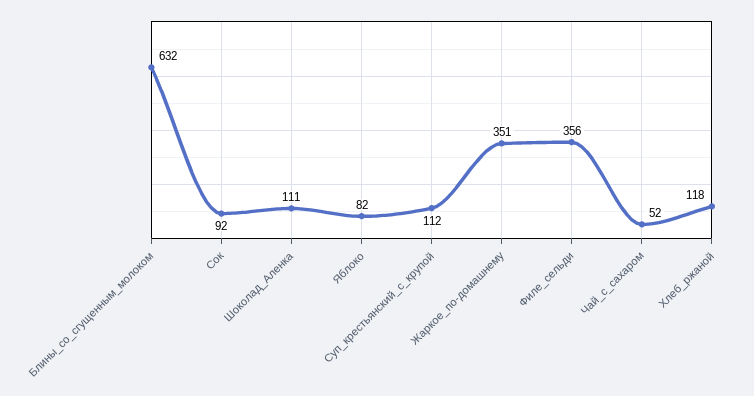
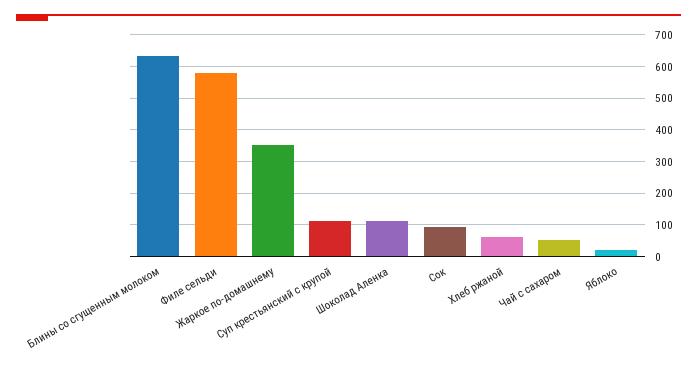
Яблоко: 82 -> 20
Филе_сельди: 356 -> 580
Хлеб_ржаной: 118 -> 60

